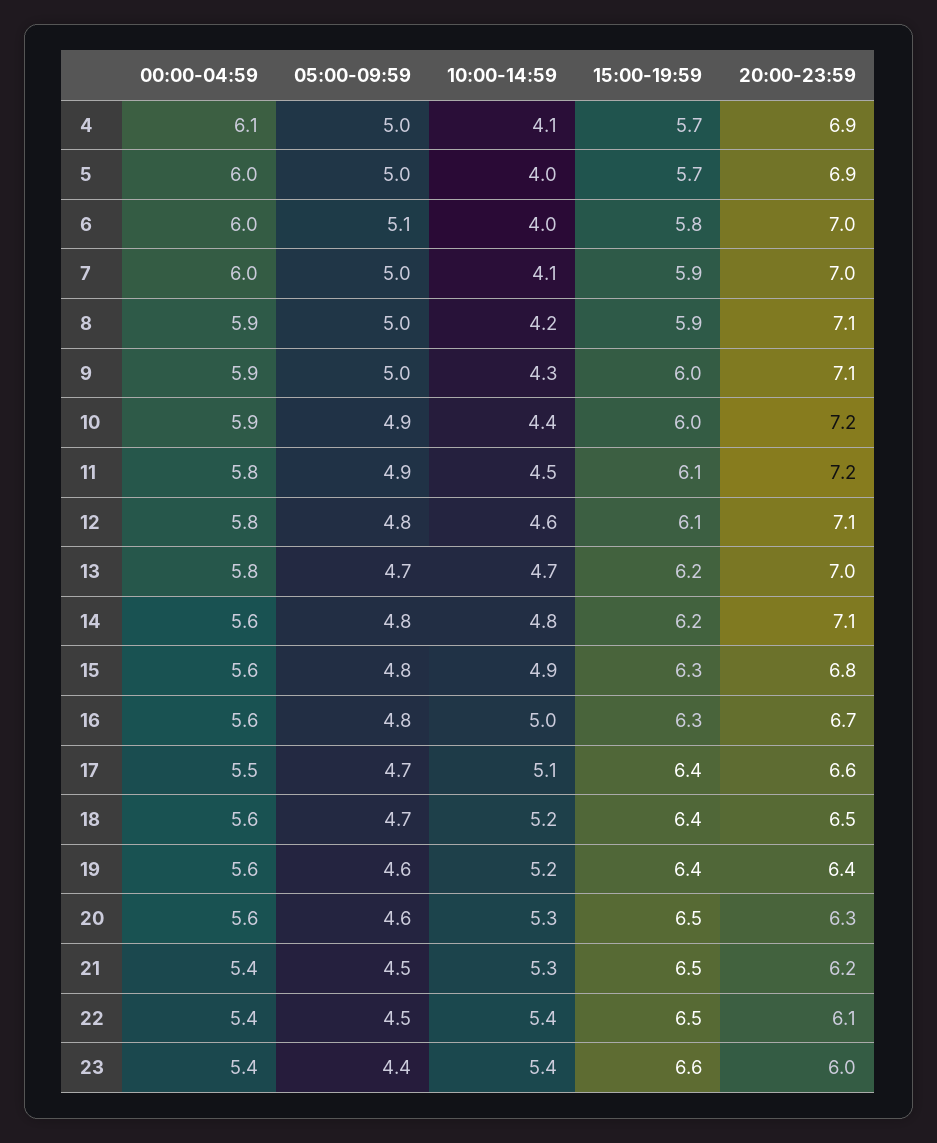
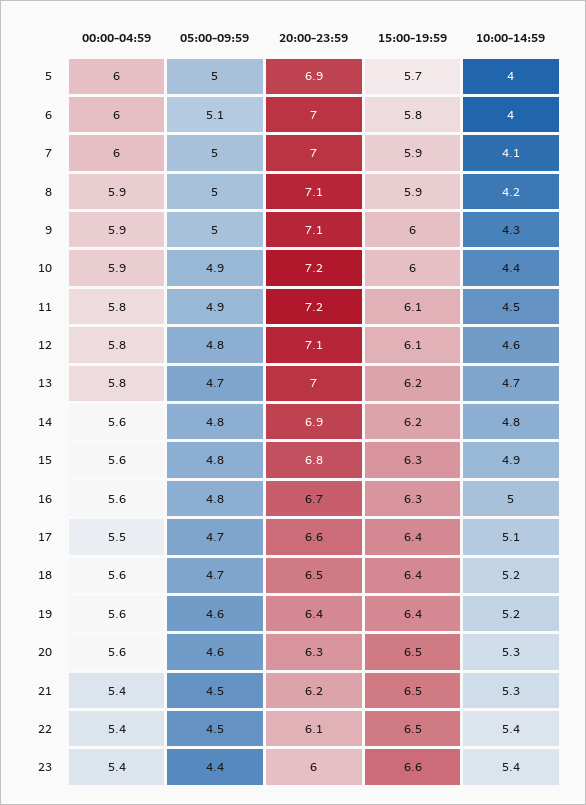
00:00-04:59, 4: 6.1 -> none
05:00-09:59, 4: 5 -> none
10:00-14:59, 4: 4.1 -> none
15:00-19:59, 4: 5.7 -> none
20:00-23:59, 4: 6.9 -> none
20:00-23:59, 14: 7.1 -> 6.9

